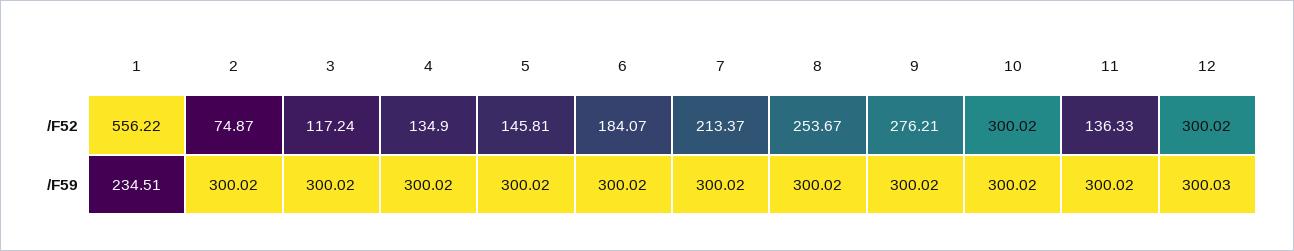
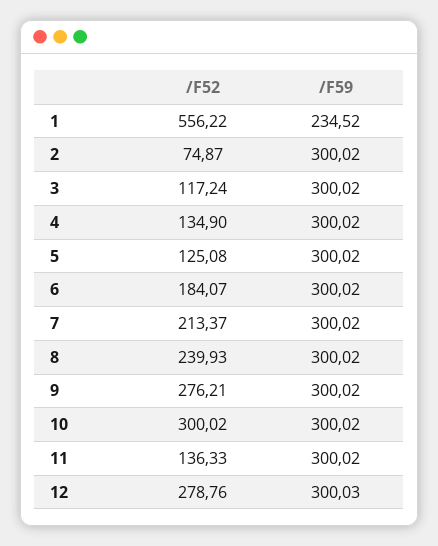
5, /F52: 145.81 -> 125.08
8, /F52: 253.67 -> 239.93
12, /F52: 300.02 -> 278.76
1, /F59: 234.51 -> 234.52

